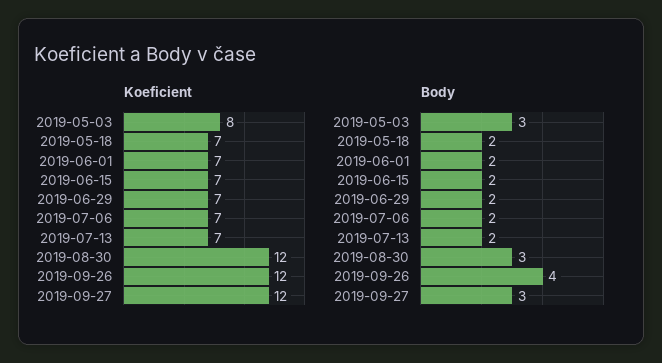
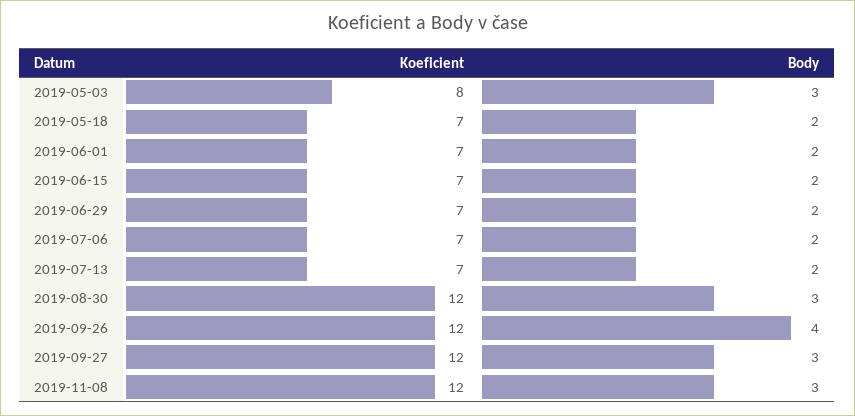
Koeficient, 2019-11-08: none -> 12
Body, 2019-11-08: none -> 3

